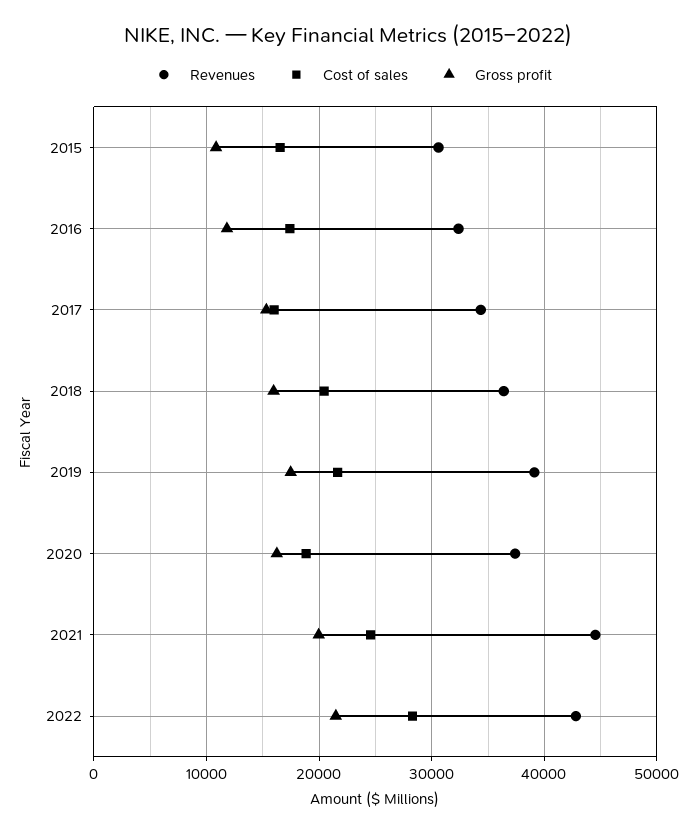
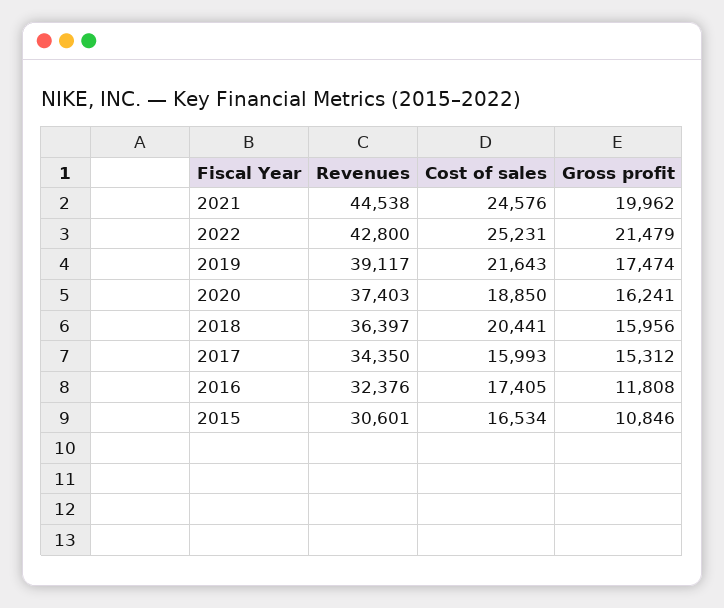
Cost of sales, 2022: 28000 -> 25231

